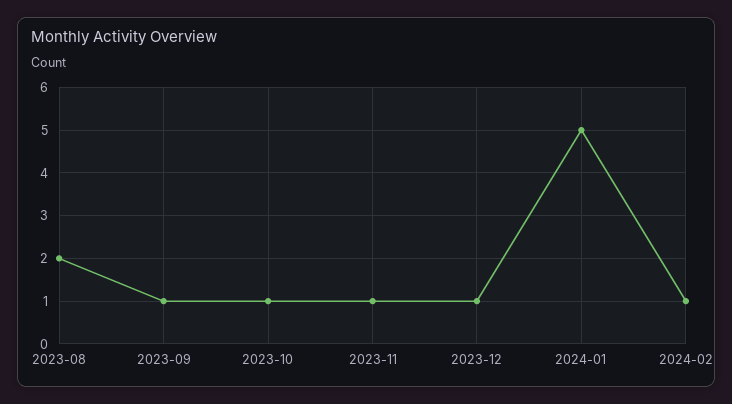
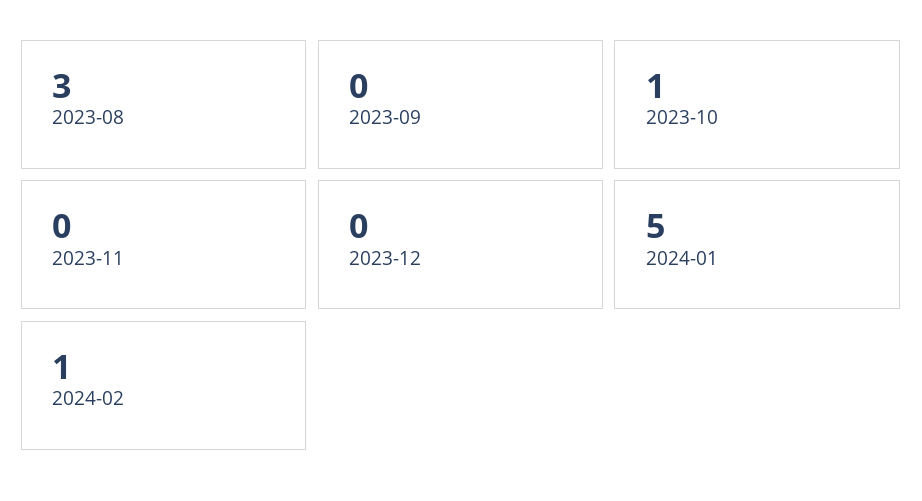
2023-08: 2 -> 3
2023-09: 1 -> 0
2023-11: 1 -> 0
2023-12: 1 -> 0

